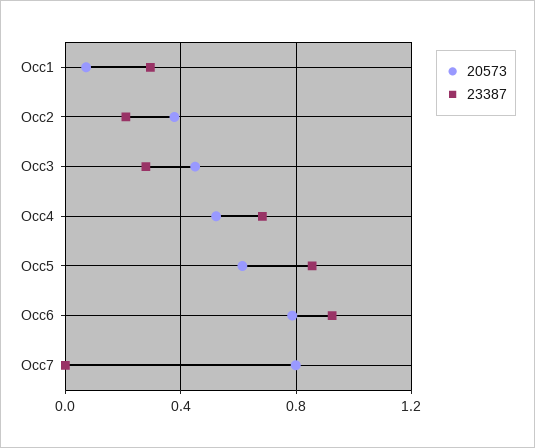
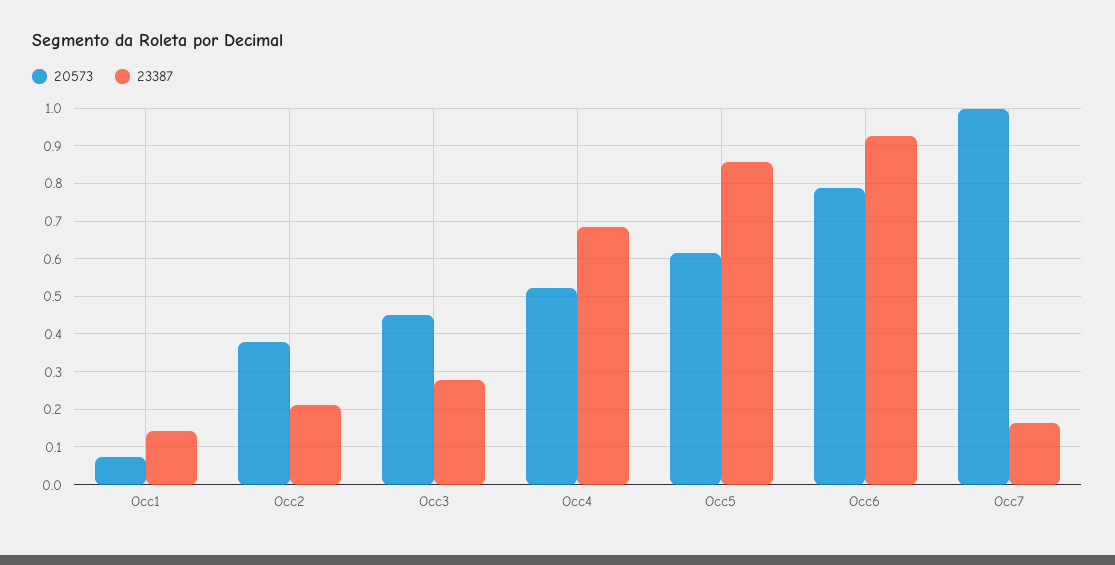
23387, Occ1: 0.3 -> 0.14
20573, Occ7: 0.8 -> 1
23387, Occ7: 0 -> 0.16

